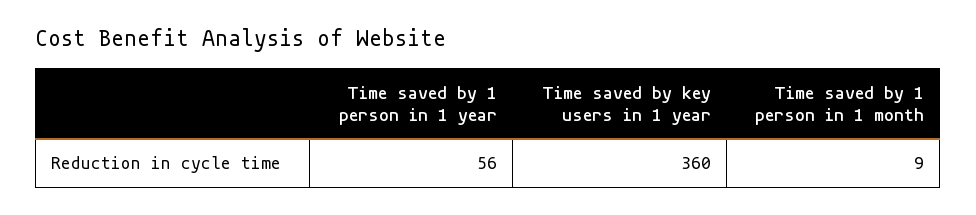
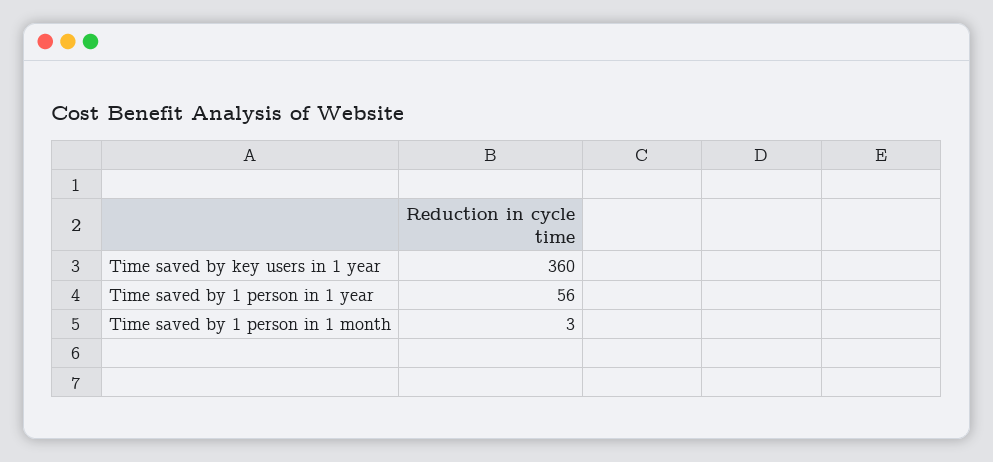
Time saved by 1 person in 1 month: 9 -> 3

